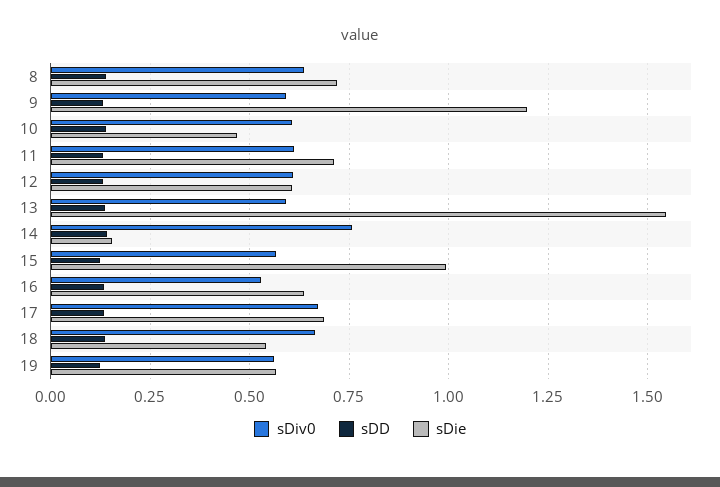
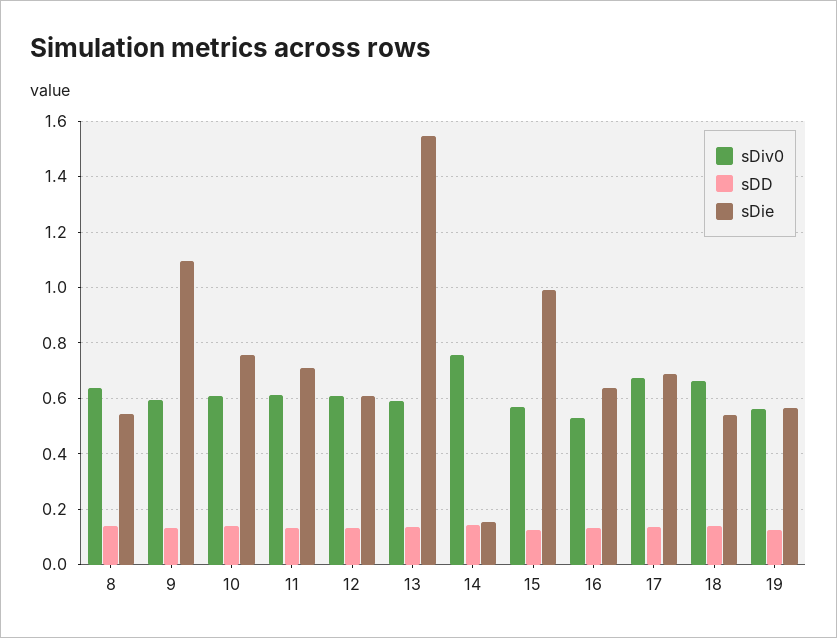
sDie, 8: 0.725 -> 0.55
sDie, 9: 1.2 -> 1.1
sDie, 10: 0.475 -> 0.75

